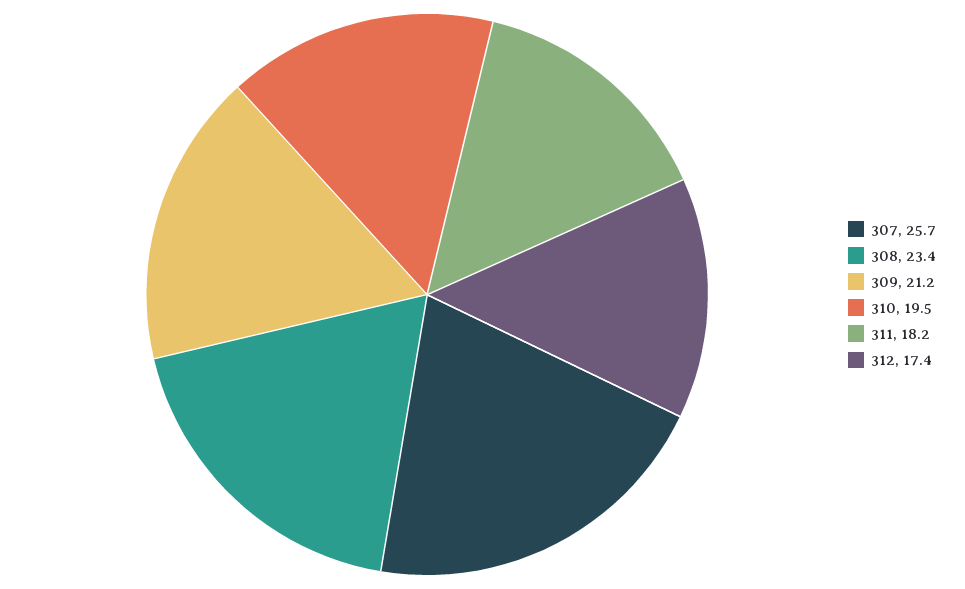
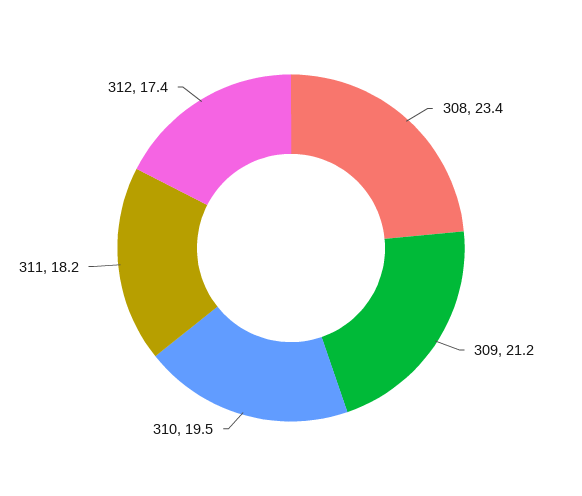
307: 25.7 -> none

